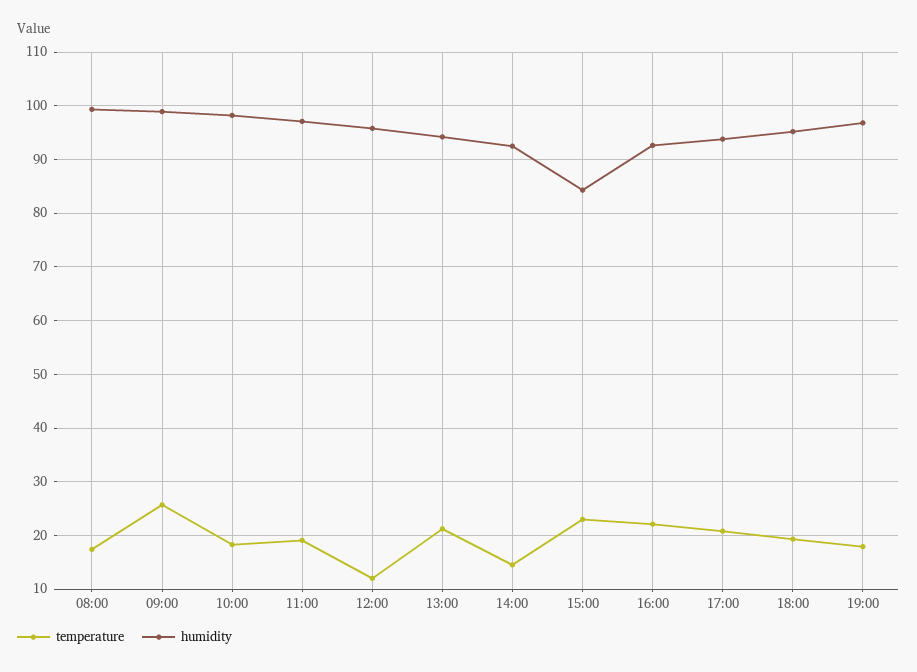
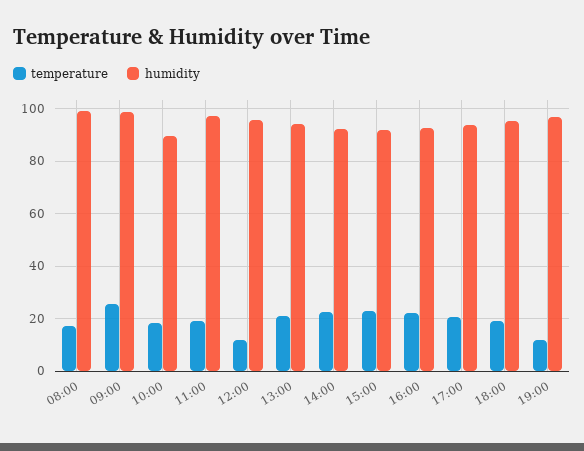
humidity, 10:00: 98 -> 90
temperature, 14:00: 14 -> 22.5
humidity, 15:00: 84 -> 92.5
temperature, 19:00: 18 -> 12.5

